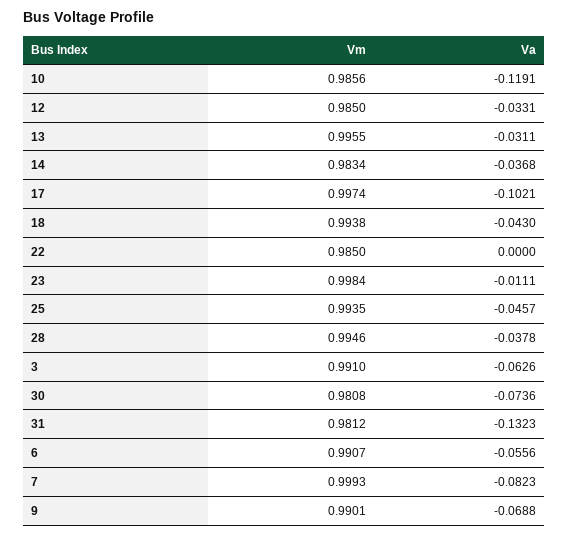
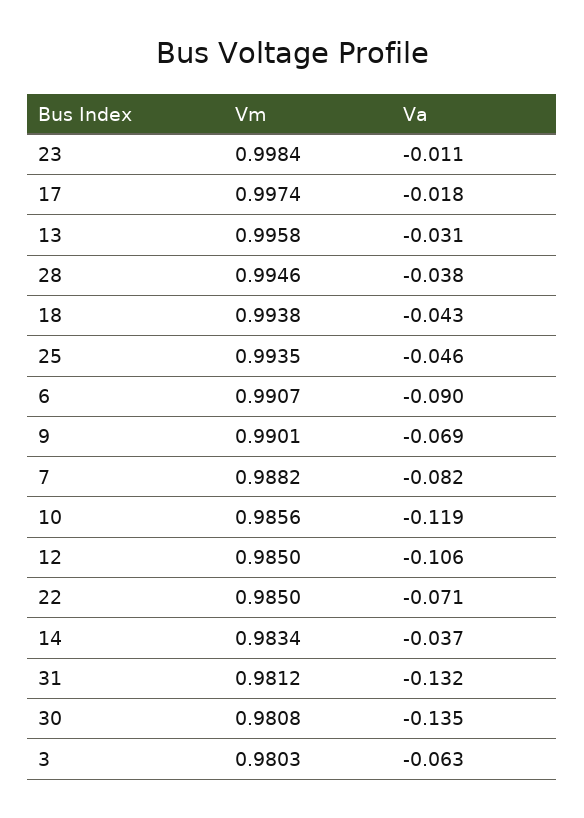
Va, 12: -0.0331 -> -0.106
Vm, 13: 0.9955 -> 0.9958
Va, 17: -0.1021 -> -0.018
Va, 22: 0 -> -0.071
Vm, 3: 0.991 -> 0.9803
Va, 30: -0.0736 -> -0.135
Va, 6: -0.0556 -> -0.09
Vm, 7: 0.9993 -> 0.9882

